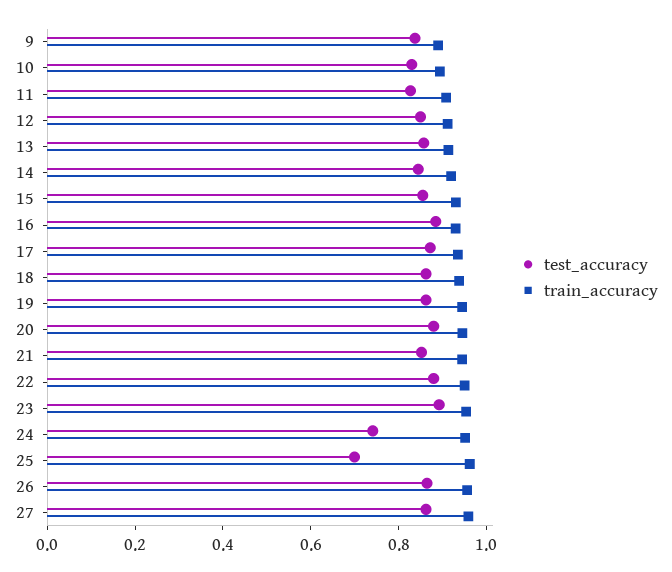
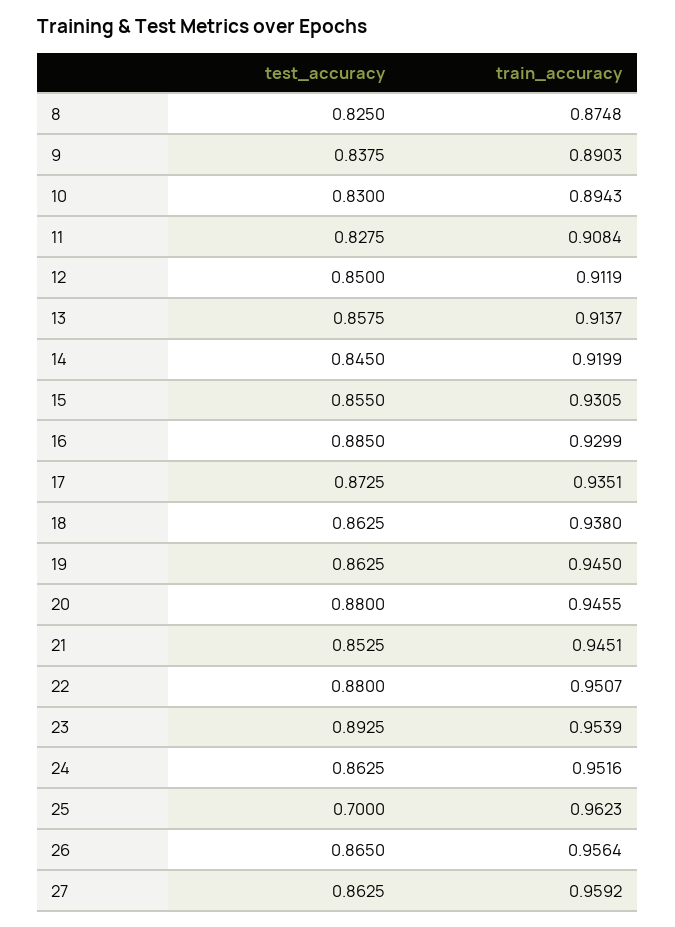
test_accuracy, 24: 0.75 -> 0.8625
test_accuracy, 8: none -> 0.825
train_accuracy, 8: none -> 0.8748

